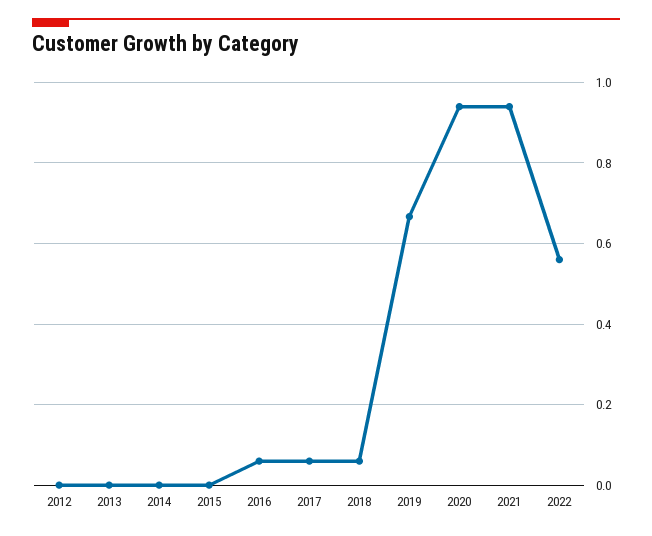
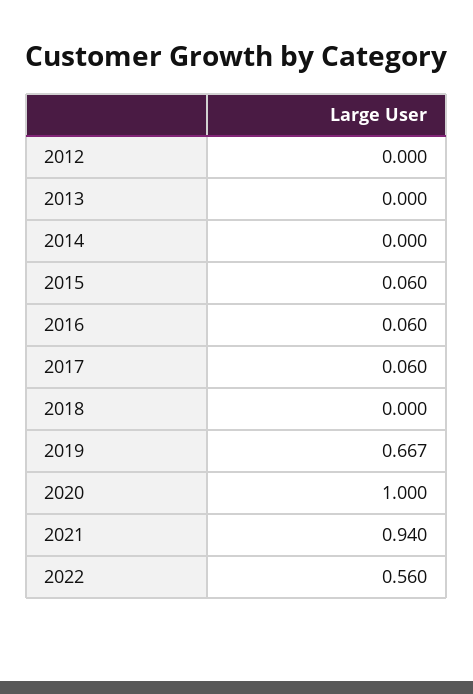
2015: 0 -> 0.06
2018: 0.06 -> 0
2020: 0.94 -> 1

